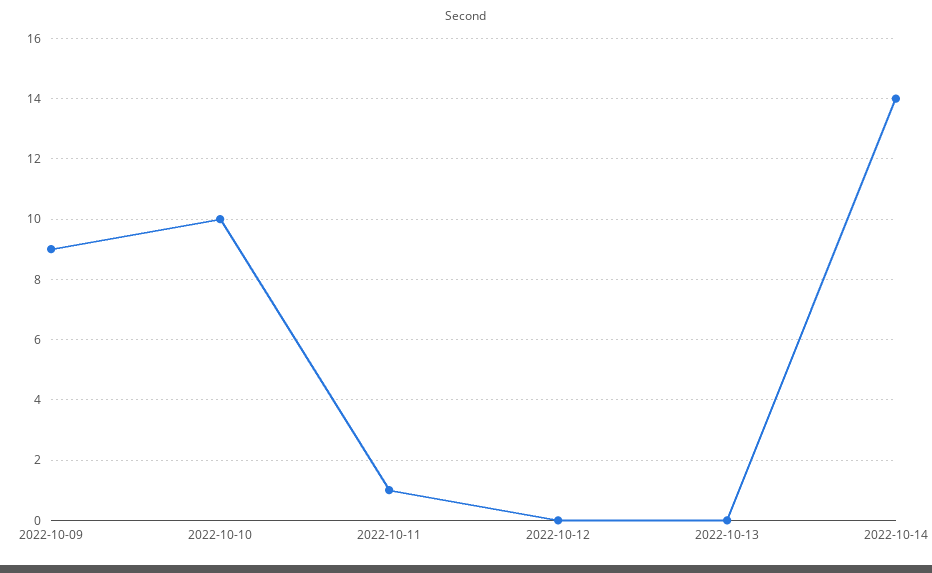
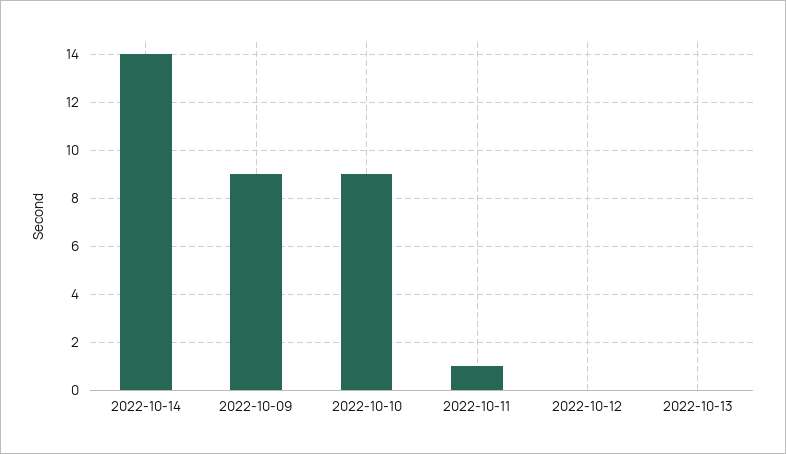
2022-10-10: 10 -> 9

